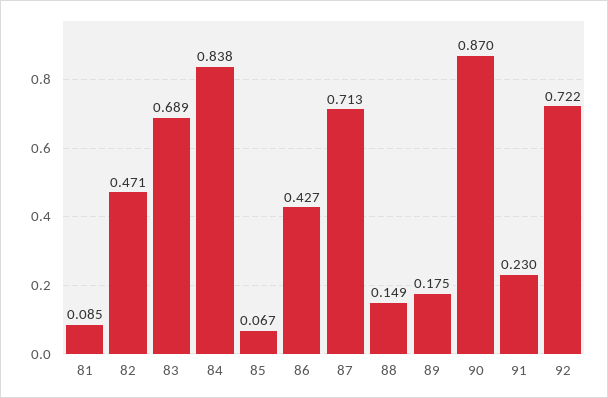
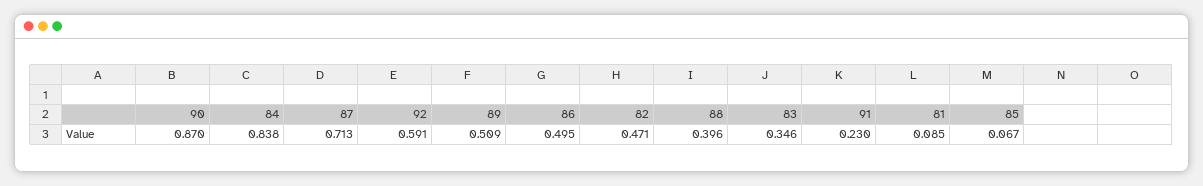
83: 0.689 -> 0.346
86: 0.427 -> 0.495
88: 0.149 -> 0.396
89: 0.175 -> 0.509
92: 0.722 -> 0.591

